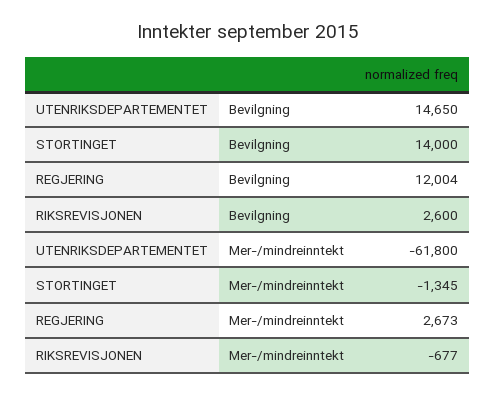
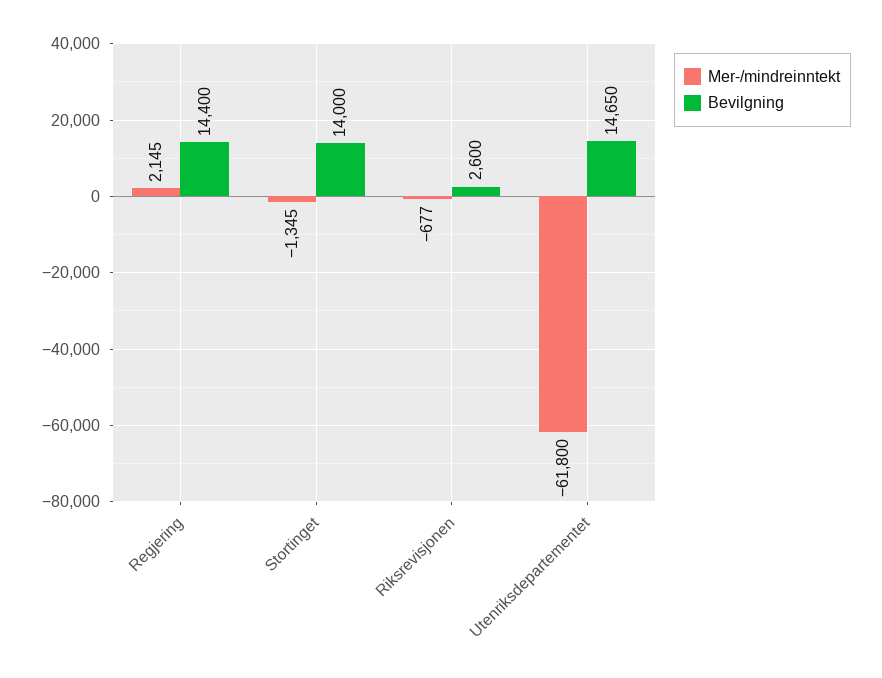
Bevilgning, REGJERING: 12004 -> 14400
Mer-/mindreinntekt, REGJERING: 2673 -> 2145

